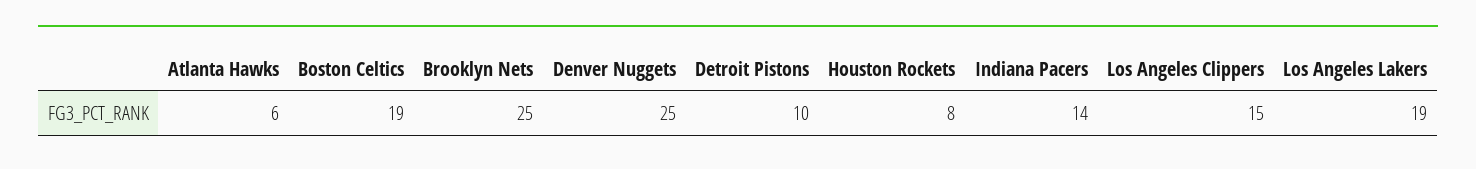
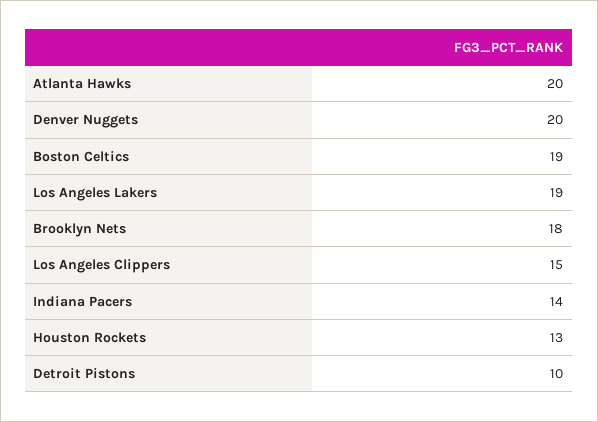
Atlanta Hawks: 6 -> 20
Brooklyn Nets: 25 -> 18
Denver Nuggets: 25 -> 20
Houston Rockets: 8 -> 13

